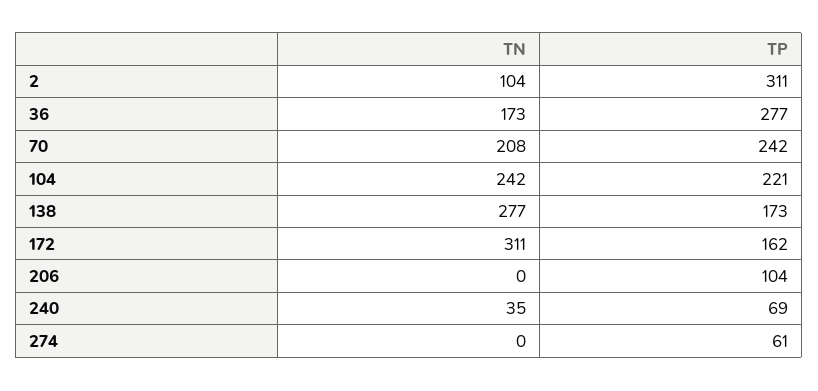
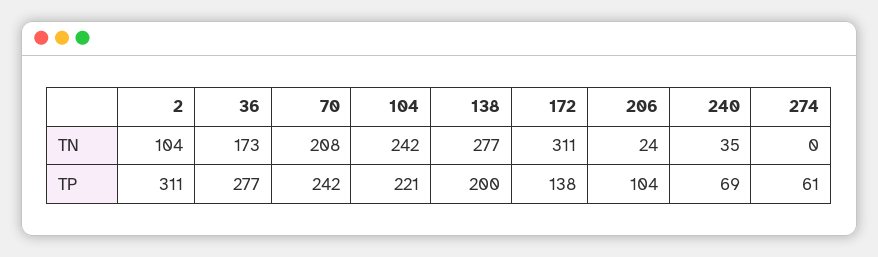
TP, 138: 173 -> 200
TP, 172: 162 -> 138
TN, 206: 0 -> 24

